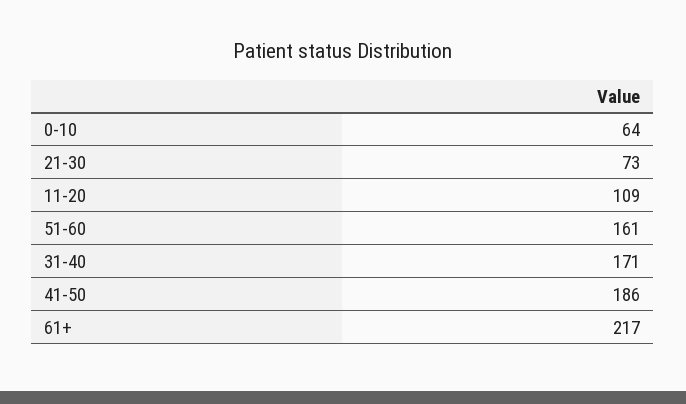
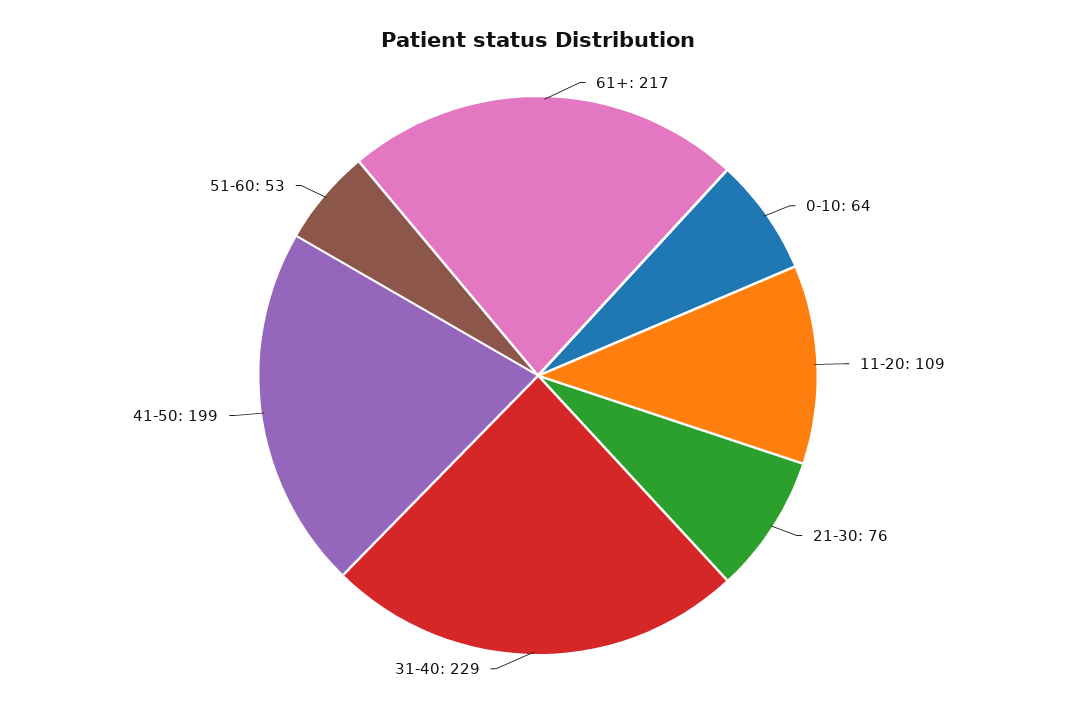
21-30: 73 -> 76
51-60: 161 -> 53
31-40: 171 -> 229
41-50: 186 -> 199

